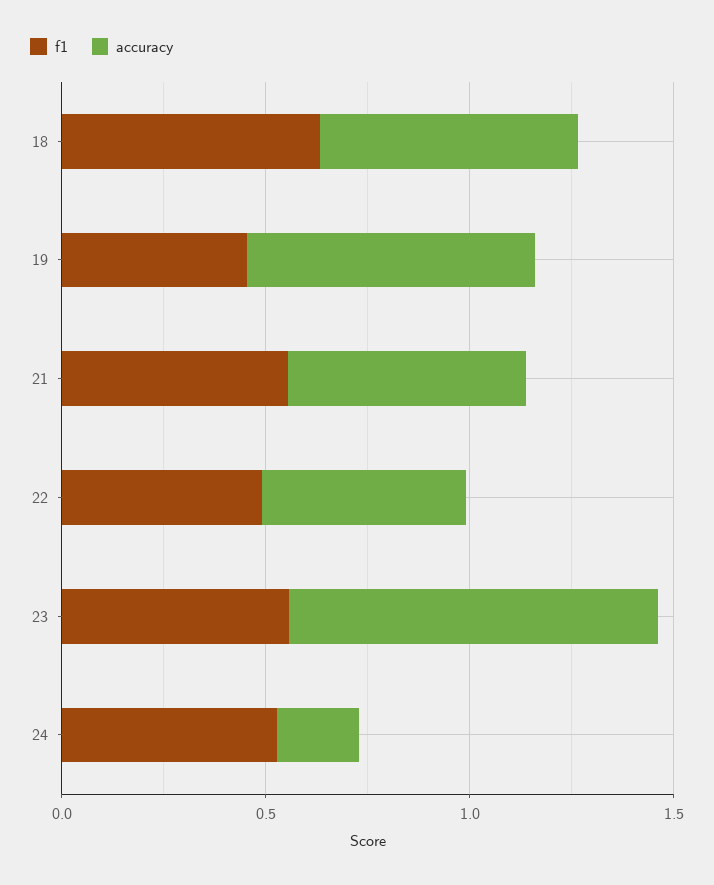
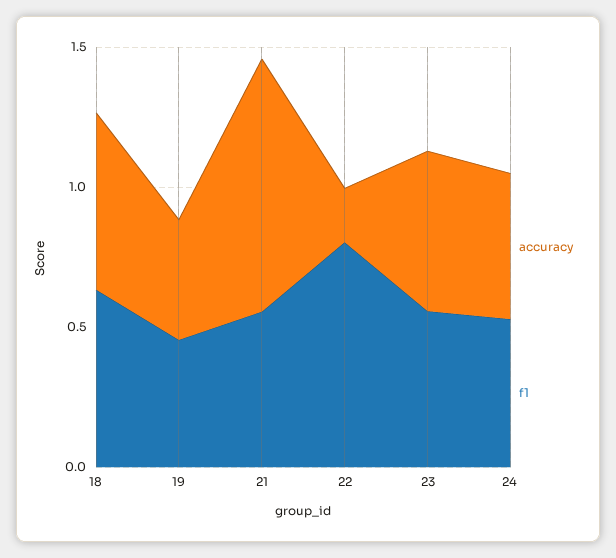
accuracy, 19: 0.7 -> 0.4
accuracy, 21: 0.6 -> 0.9
f1, 22: 0.5 -> 0.8
accuracy, 22: 0.5 -> 0.2
accuracy, 23: 0.9 -> 0.6
accuracy, 24: 0.2 -> 0.5

